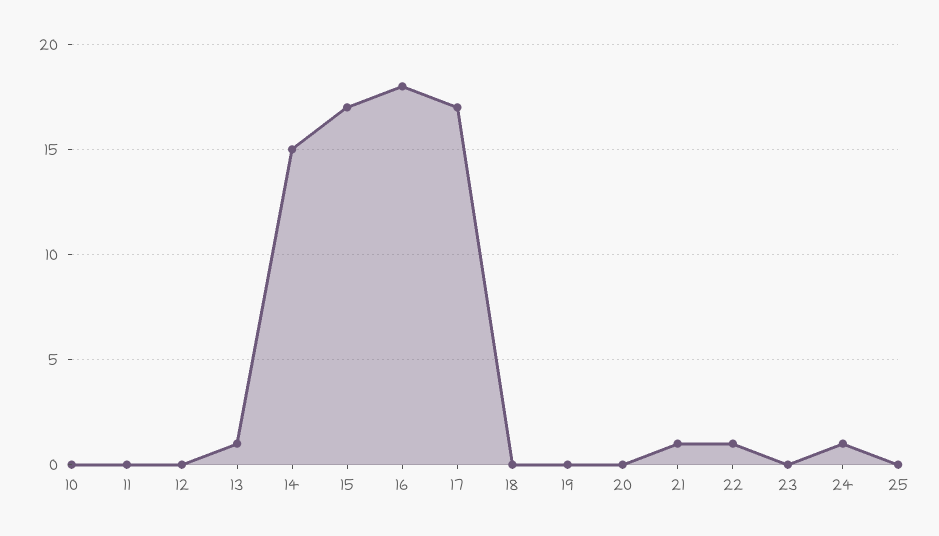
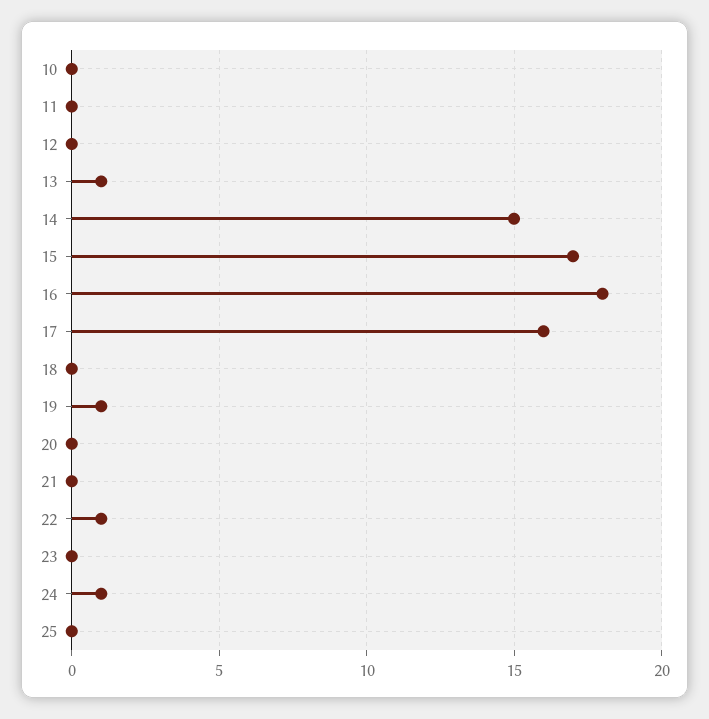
17: 17 -> 16
19: 0 -> 1
21: 1 -> 0

